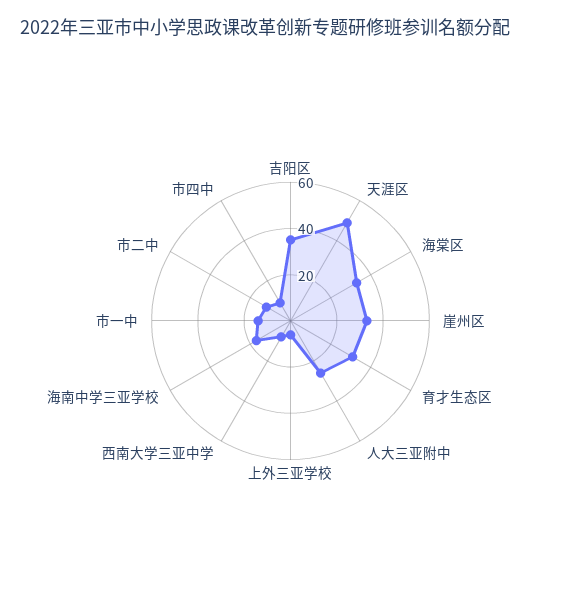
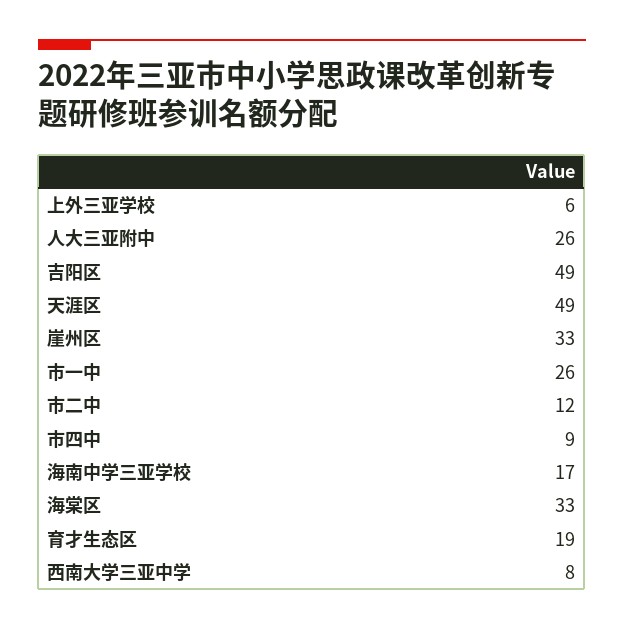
吉阳区: 35 -> 49
育才生态区: 30 -> 19
市一中: 15 -> 26

